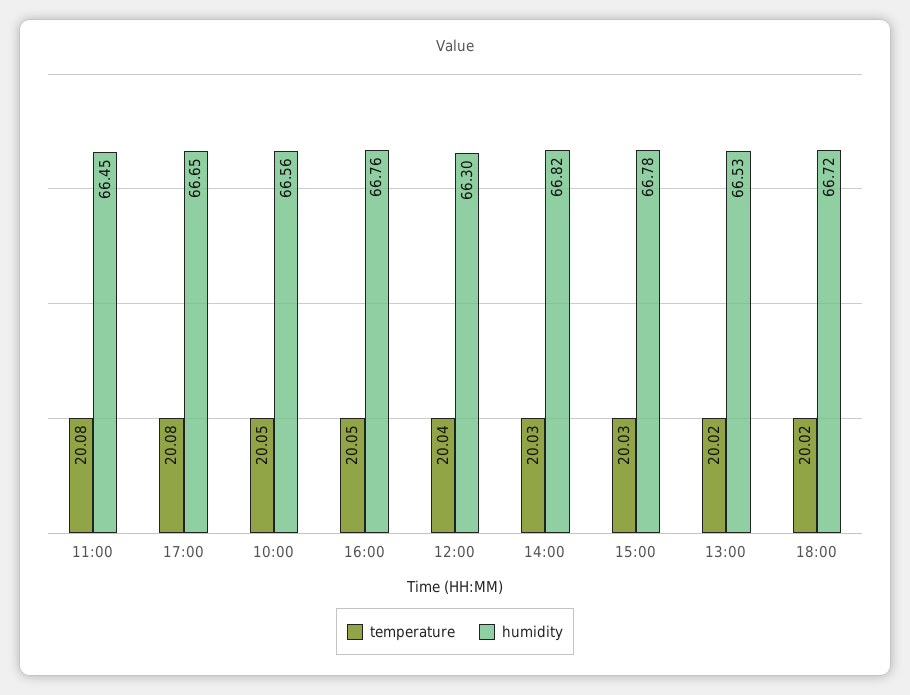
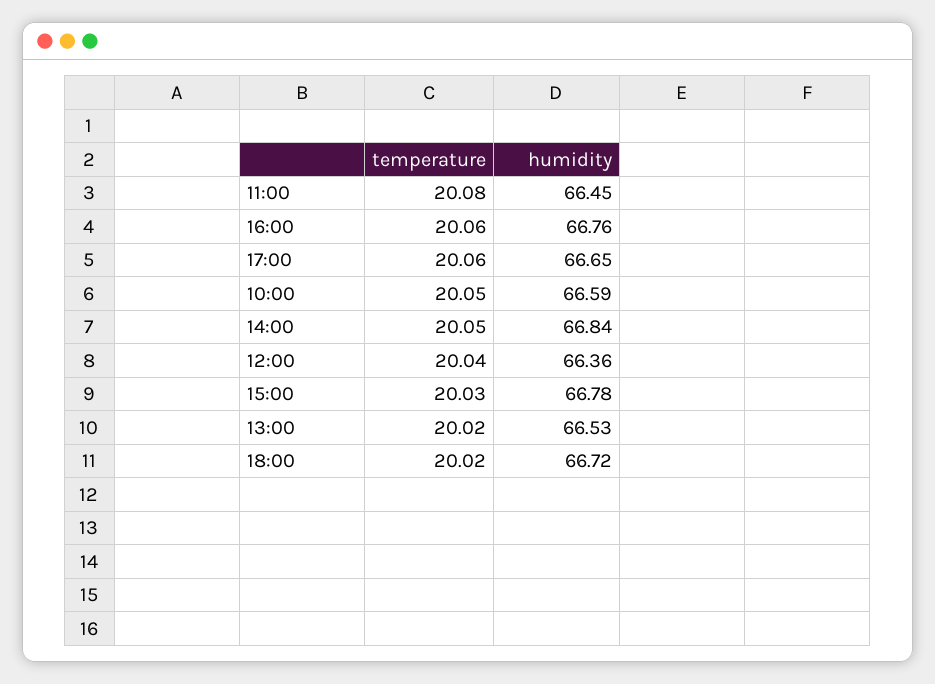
temperature, 17:00: 20.08 -> 20.06
humidity, 10:00: 66.56 -> 66.59
temperature, 16:00: 20.05 -> 20.06
humidity, 12:00: 66.3 -> 66.36
temperature, 14:00: 20.03 -> 20.05
humidity, 14:00: 66.82 -> 66.84

